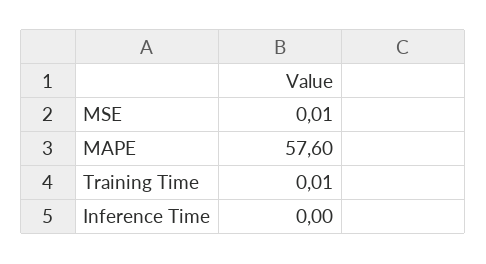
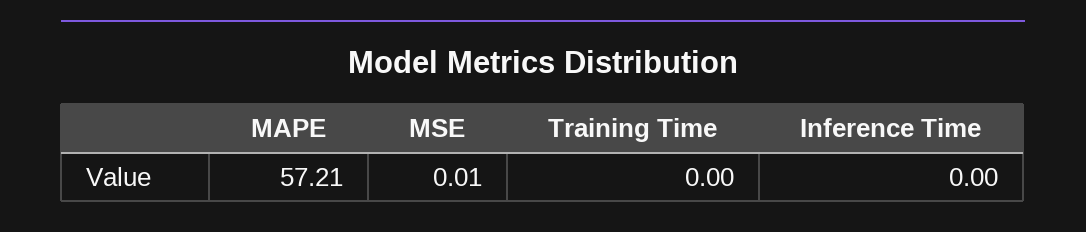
MAPE: 57.6 -> 57.21
Training Time: 0.01 -> 0

